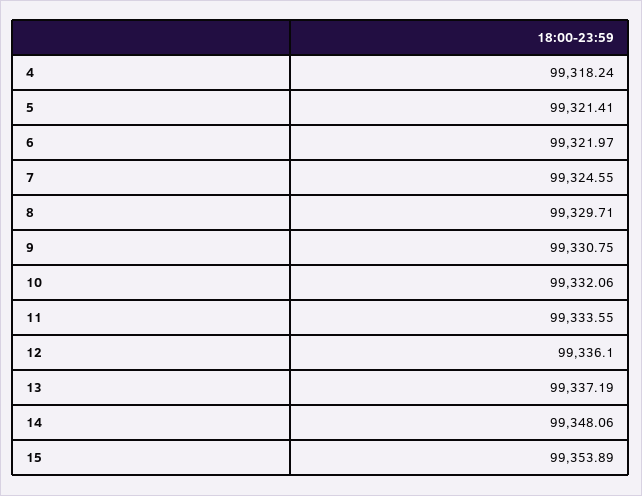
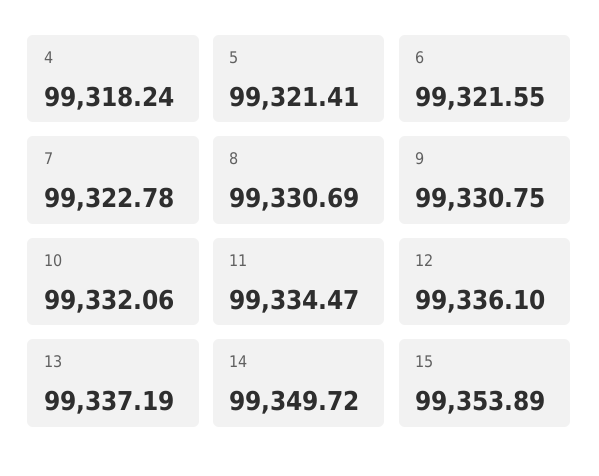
6: 99321.97 -> 99321.55
7: 99324.55 -> 99322.78
8: 99329.71 -> 99330.69
11: 99333.55 -> 99334.47
14: 99348.06 -> 99349.72

